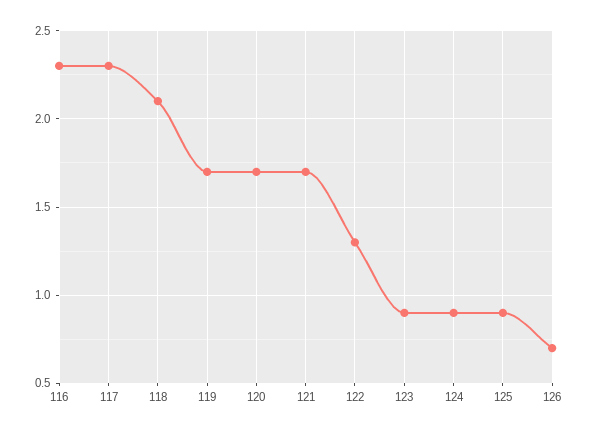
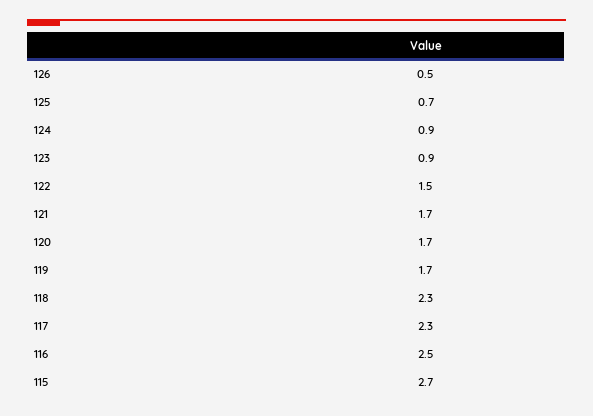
116: 2.3 -> 2.5
118: 2.1 -> 2.3
122: 1.3 -> 1.5
125: 0.9 -> 0.7
126: 0.7 -> 0.5
115: none -> 2.7

